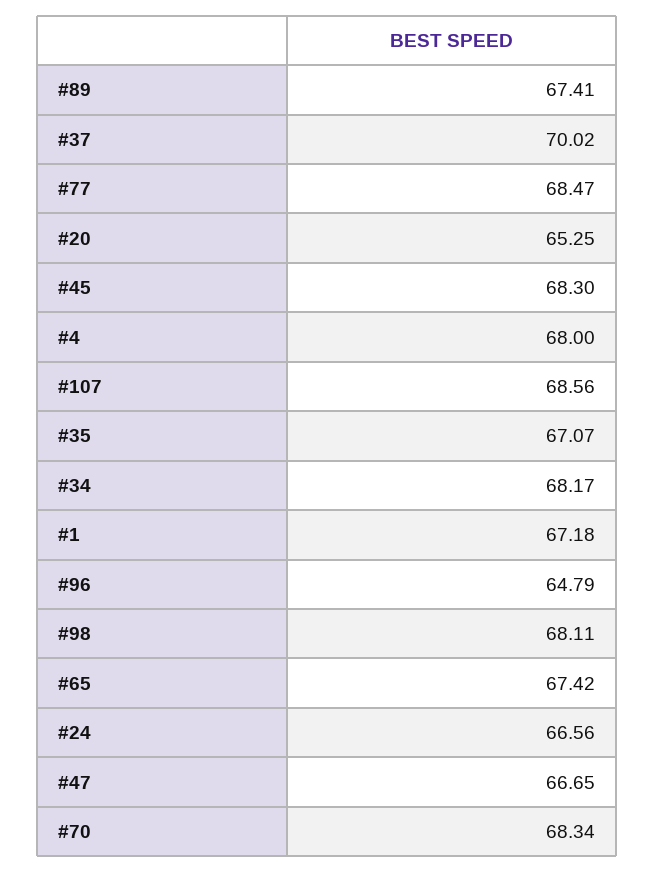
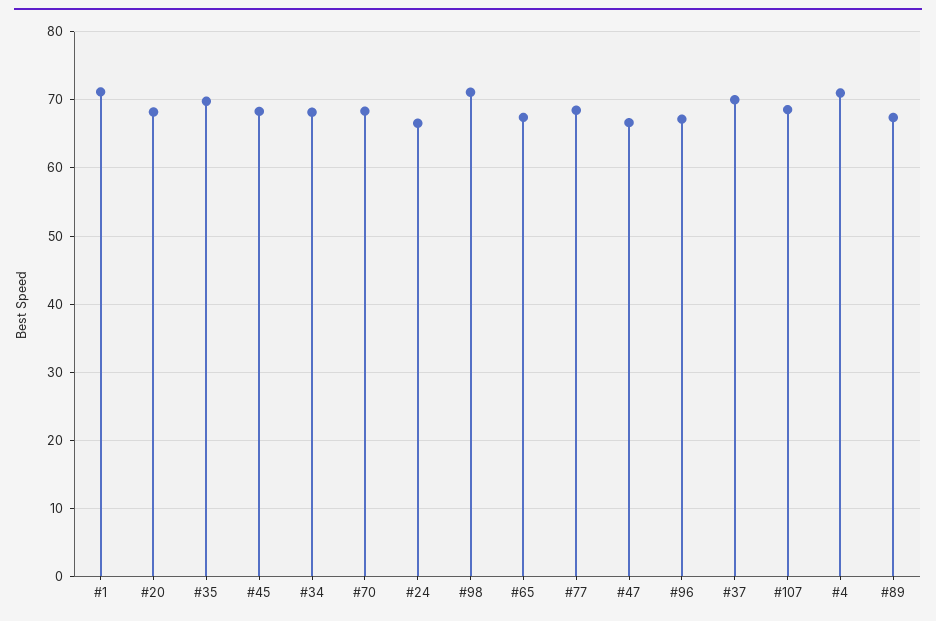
#20: 65.25 -> 68
#4: 68 -> 71
#35: 67.07 -> 70
#1: 67.18 -> 71
#96: 64.79 -> 67
#98: 68.11 -> 71

